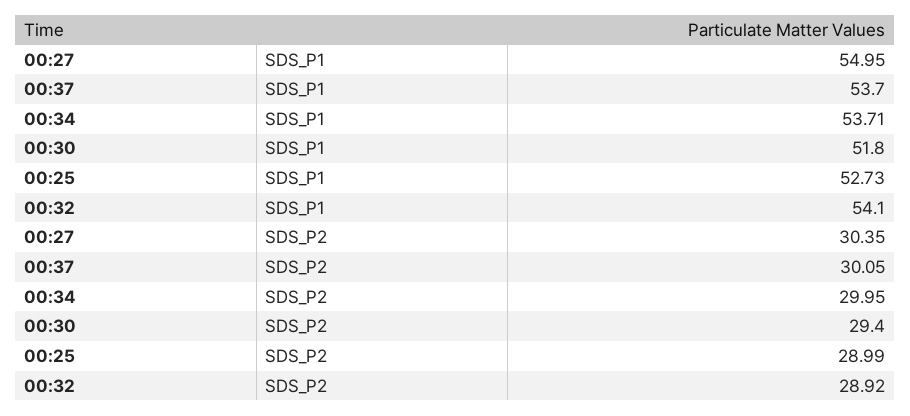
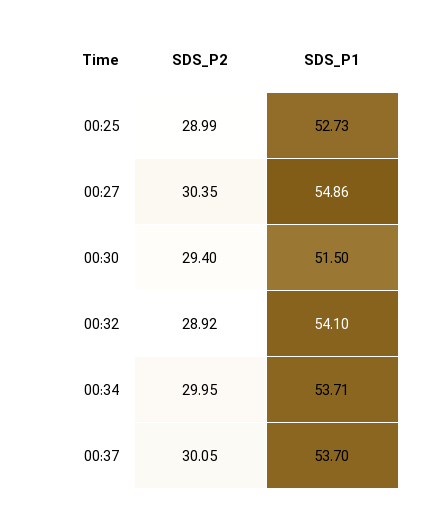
00:27, SDS_P1: 54.95 -> 54.86
00:30, SDS_P1: 51.8 -> 51.5

